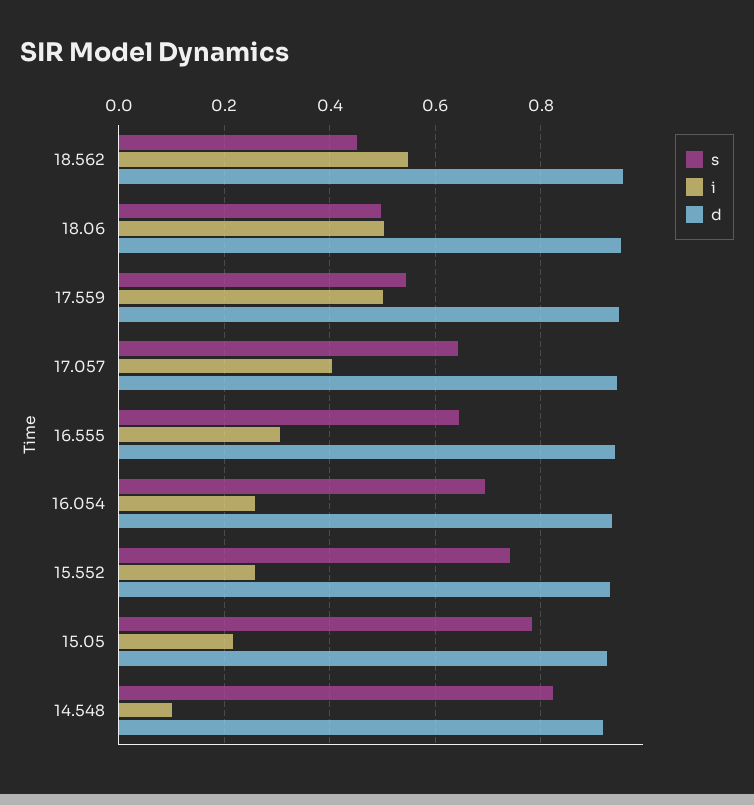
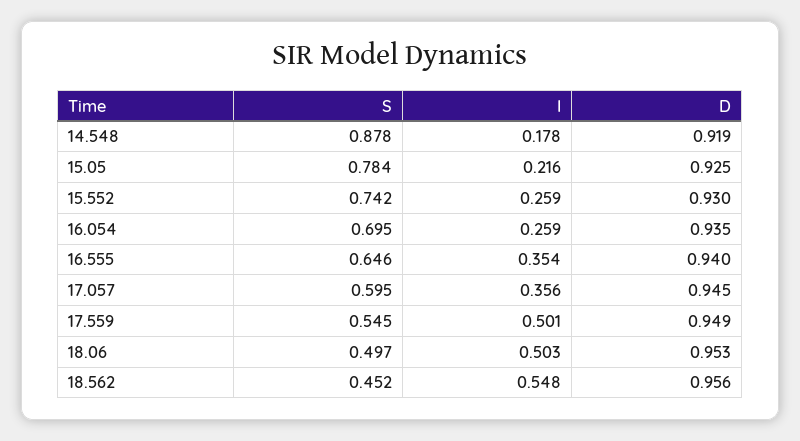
s, 17.057: 0.64 -> 0.595
i, 17.057: 0.4 -> 0.356
i, 16.555: 0.3 -> 0.354
s, 14.548: 0.82 -> 0.878
i, 14.548: 0.1 -> 0.178

